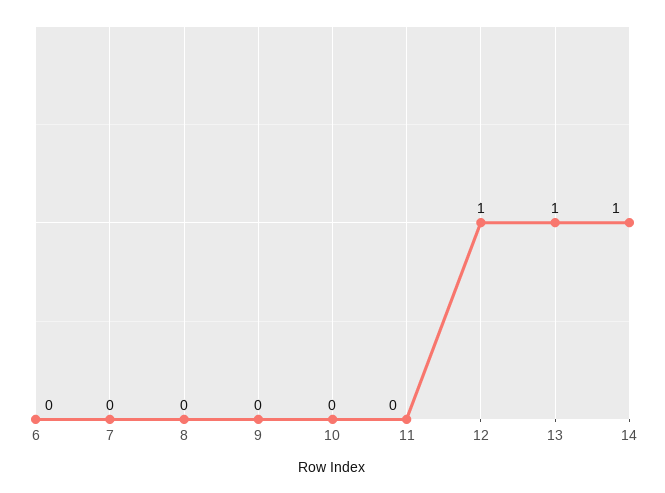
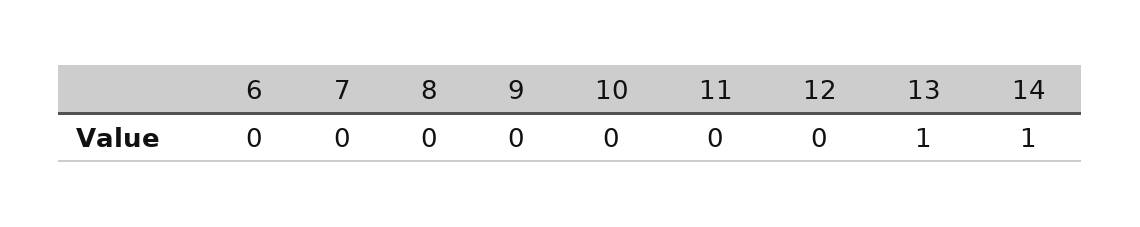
12: 1 -> 0

